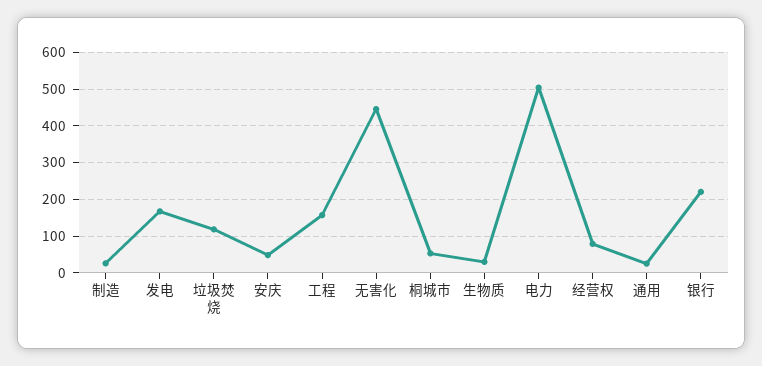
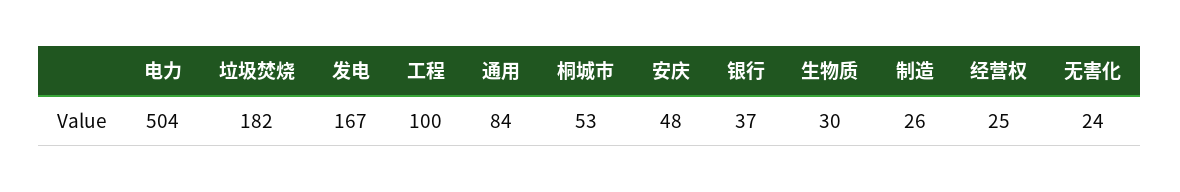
垃圾焚烧: 120 -> 182
工程: 160 -> 100
无害化: 440 -> 24
经营权: 80 -> 25
通用: 20 -> 84
银行: 220 -> 37

